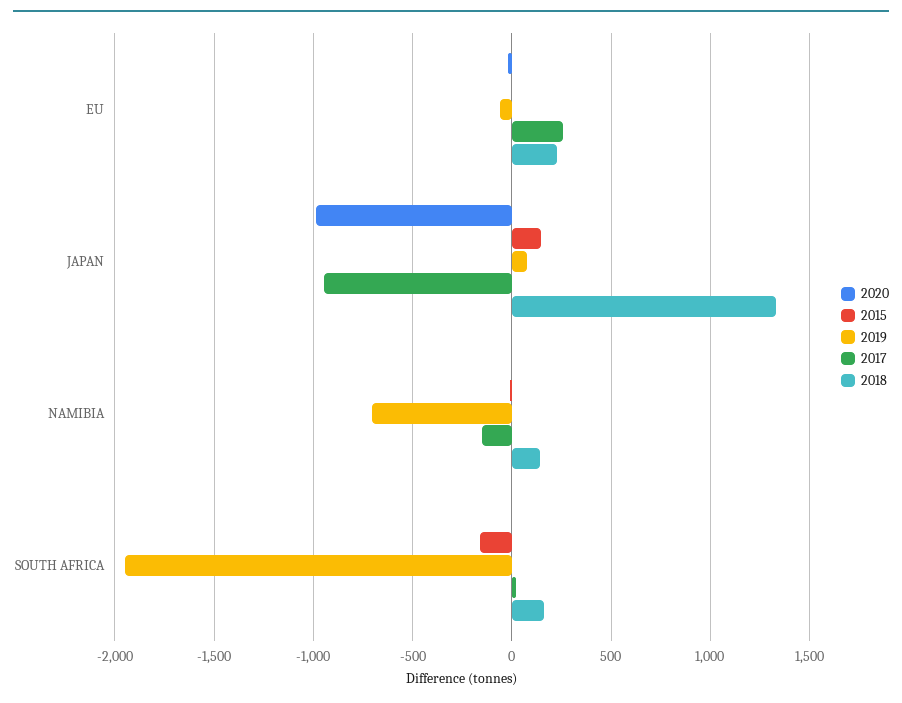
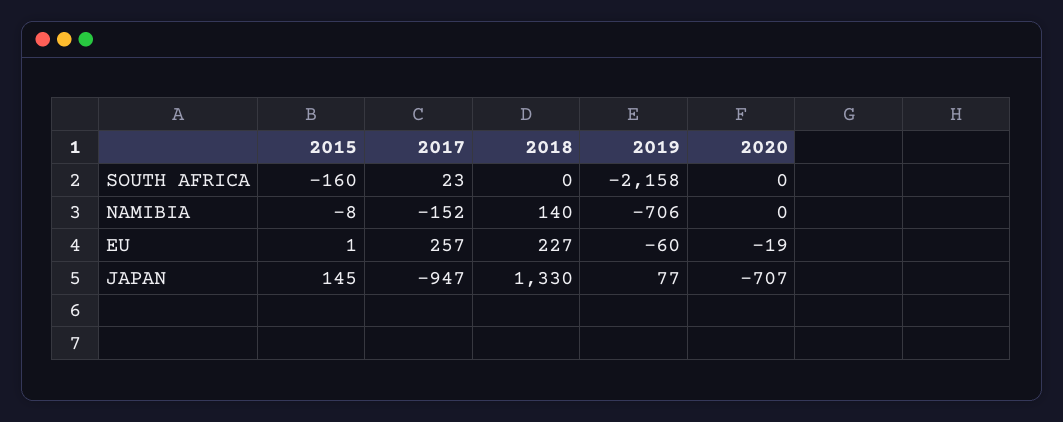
2020, JAPAN: -1000 -> -707
2019, SOUTH AFRICA: -1950 -> -2158
2018, SOUTH AFRICA: 150 -> 0

